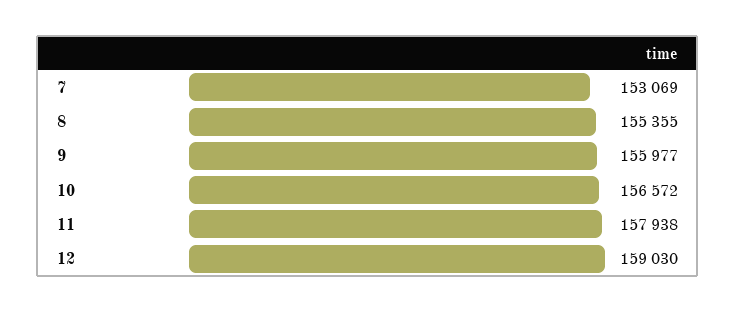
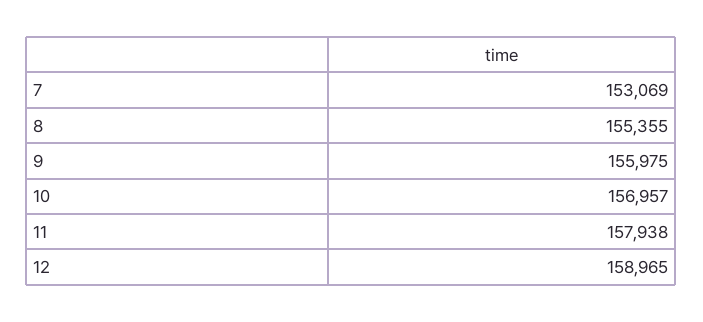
9: 155977 -> 155975
10: 156572 -> 156957
12: 159030 -> 158965

